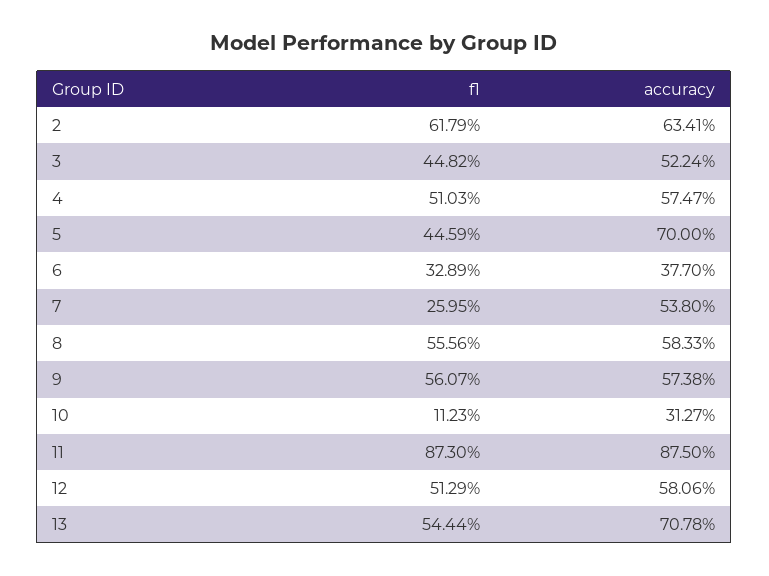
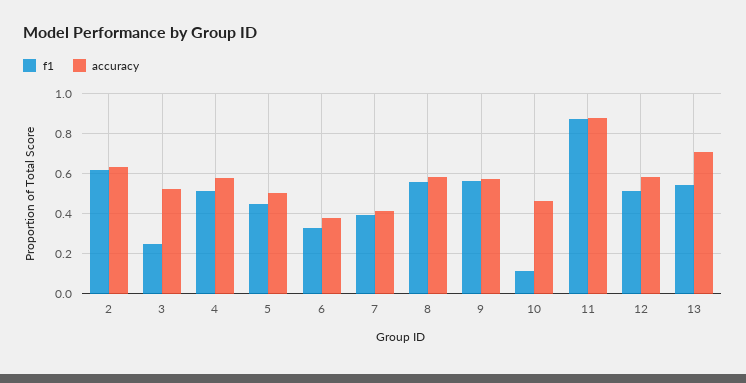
f1, 3: 0.4482 -> 0.25
accuracy, 5: 0.7 -> 0.5
f1, 7: 0.2595 -> 0.4
accuracy, 7: 0.538 -> 0.4
accuracy, 10: 0.3127 -> 0.45

